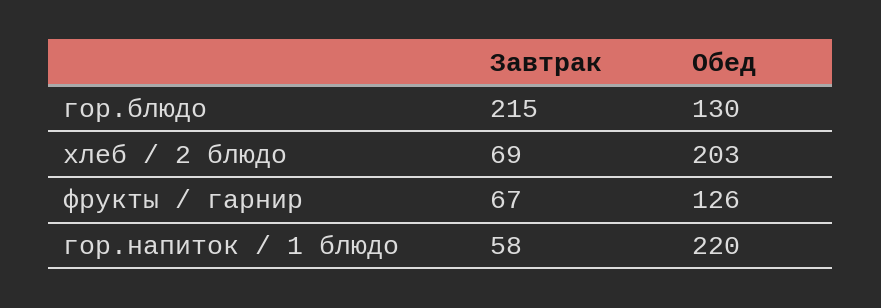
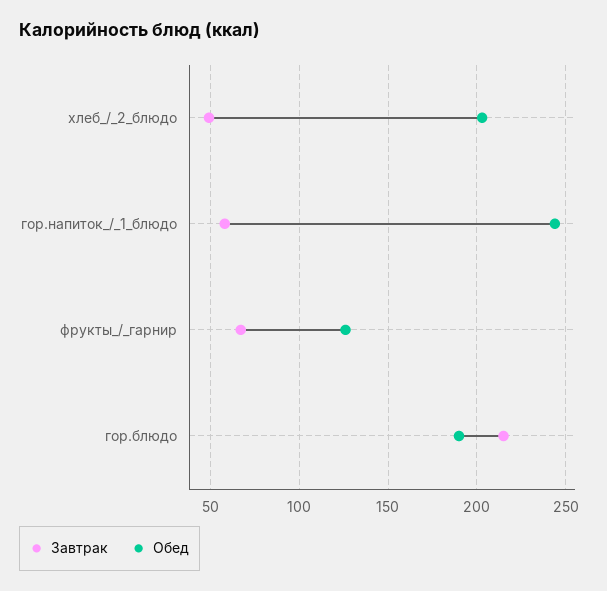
Обед, гор.блюдо: 130 -> 190
Завтрак, хлеб / 2 блюдо: 69 -> 50
Обед, гор.напиток / 1 блюдо: 220 -> 245

